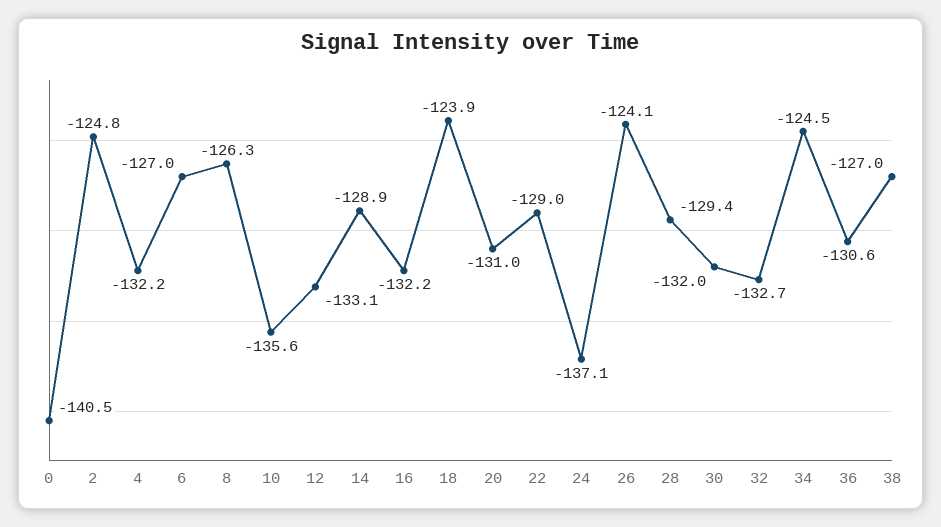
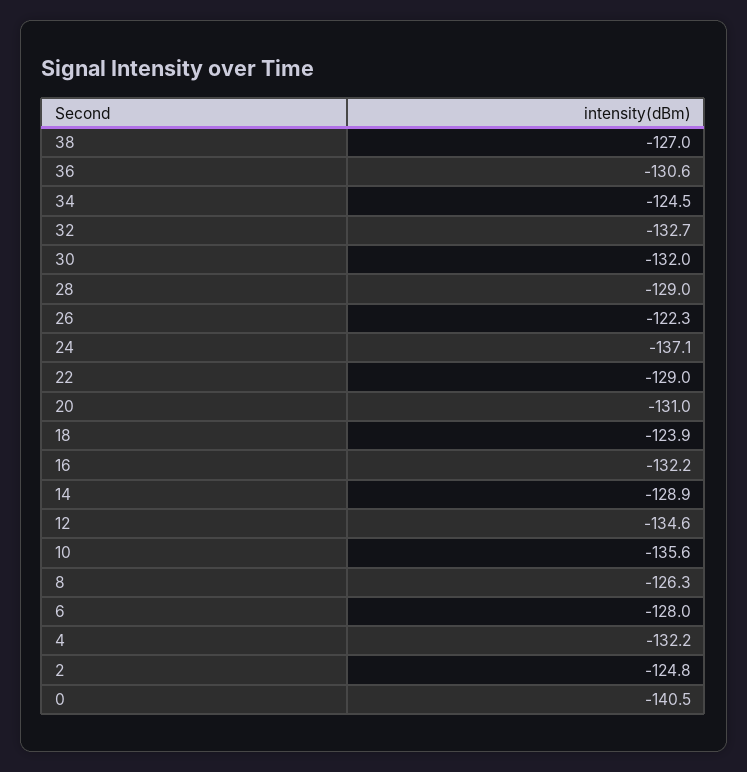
6: -127 -> -128
12: -133.1 -> -134.6
26: -124.1 -> -122.3
28: -129.4 -> -129

